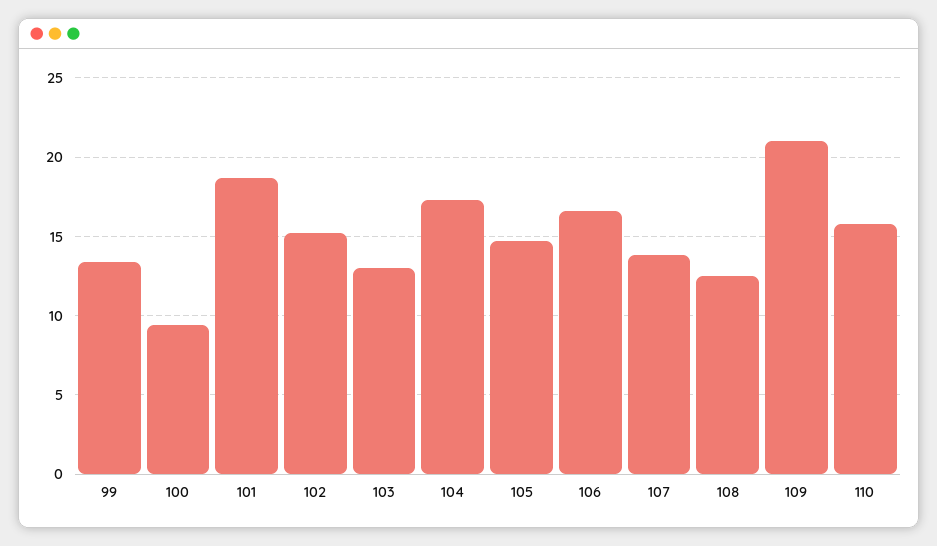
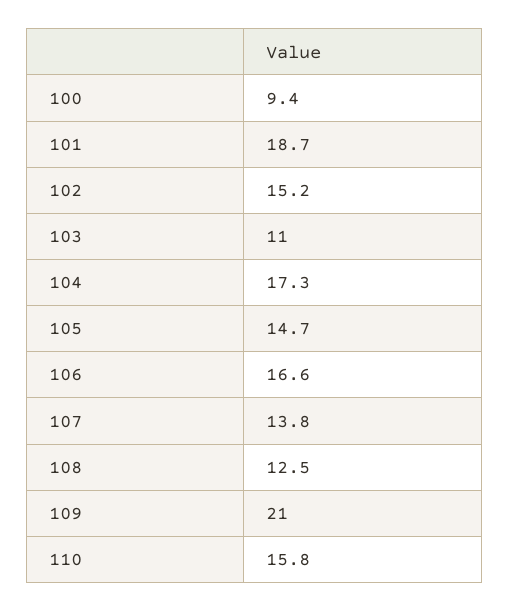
99: 13.5 -> none
103: 13 -> 11

